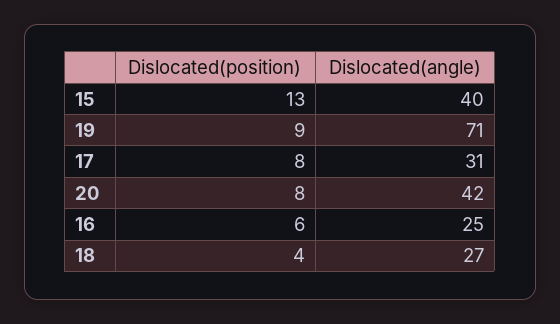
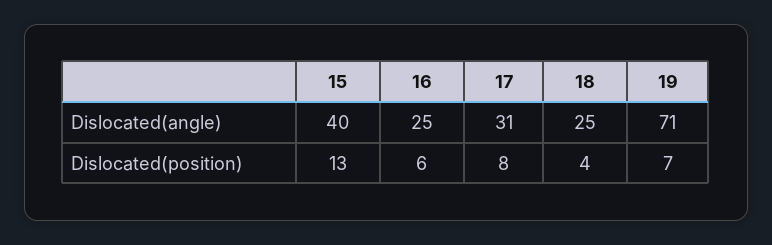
Dislocated(position), 19: 9 -> 7
Dislocated(position), 20: 8 -> none
Dislocated(angle), 20: 42 -> none
Dislocated(angle), 18: 27 -> 25

